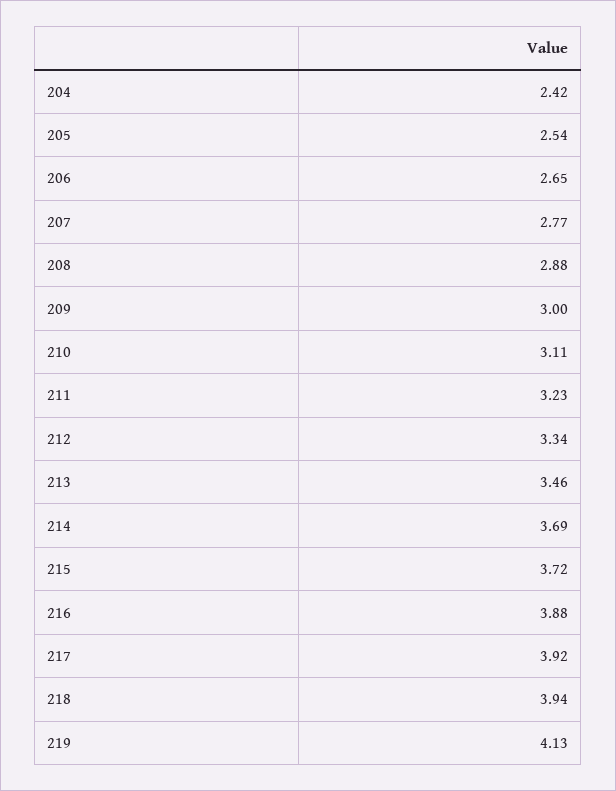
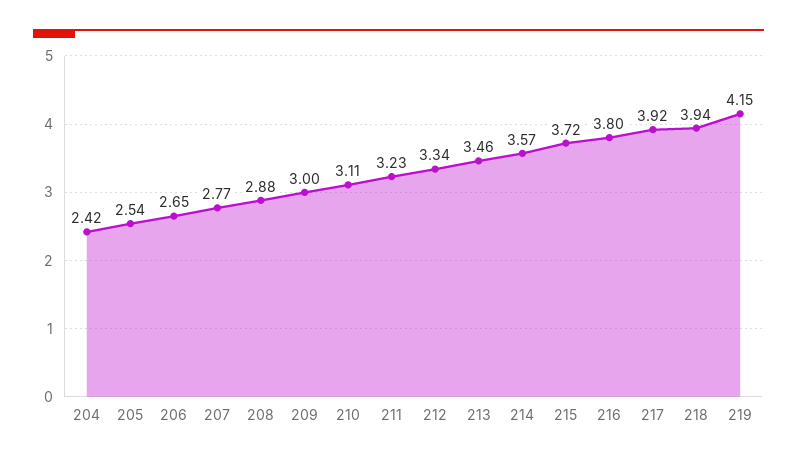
214: 3.69 -> 3.57
216: 3.88 -> 3.8
219: 4.13 -> 4.15

